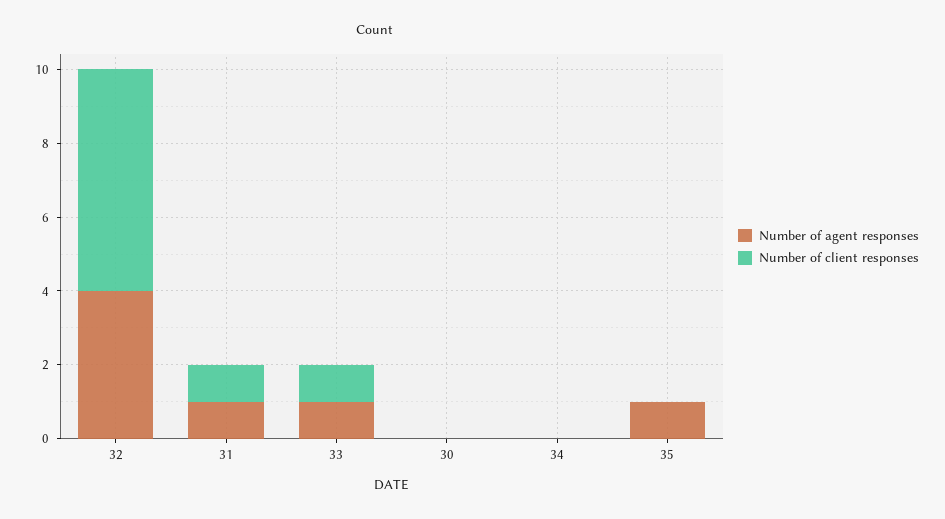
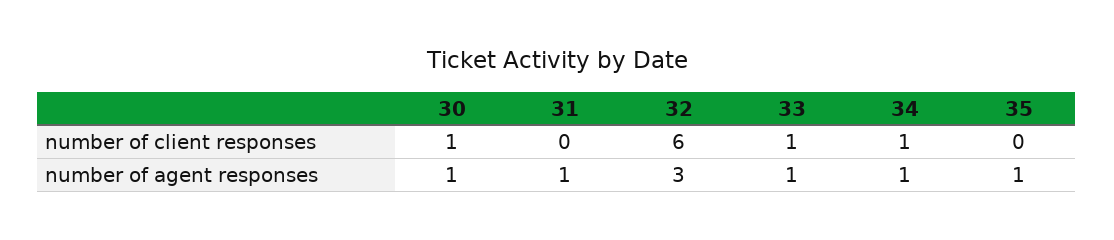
Number of agent responses, 32: 4 -> 3
Number of client responses, 31: 1 -> 0
Number of agent responses, 30: 0 -> 1
Number of client responses, 30: 0 -> 1
Number of agent responses, 34: 0 -> 1
Number of client responses, 34: 0 -> 1

